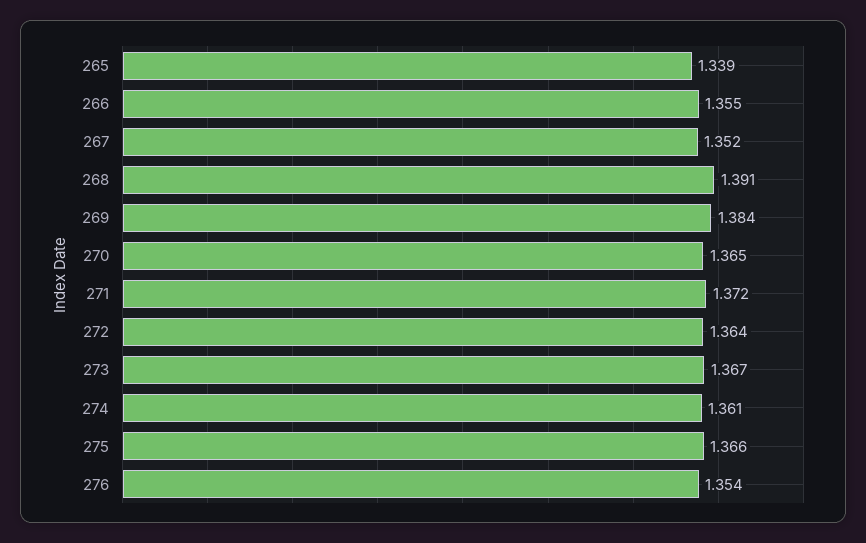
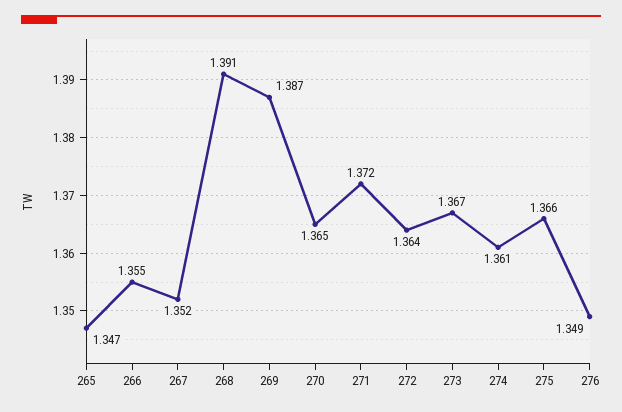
265: 1.339 -> 1.347
269: 1.384 -> 1.387
276: 1.354 -> 1.349

